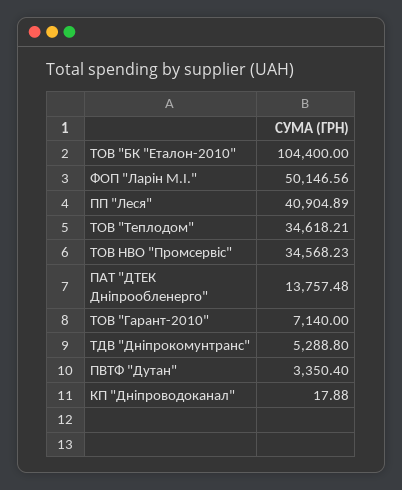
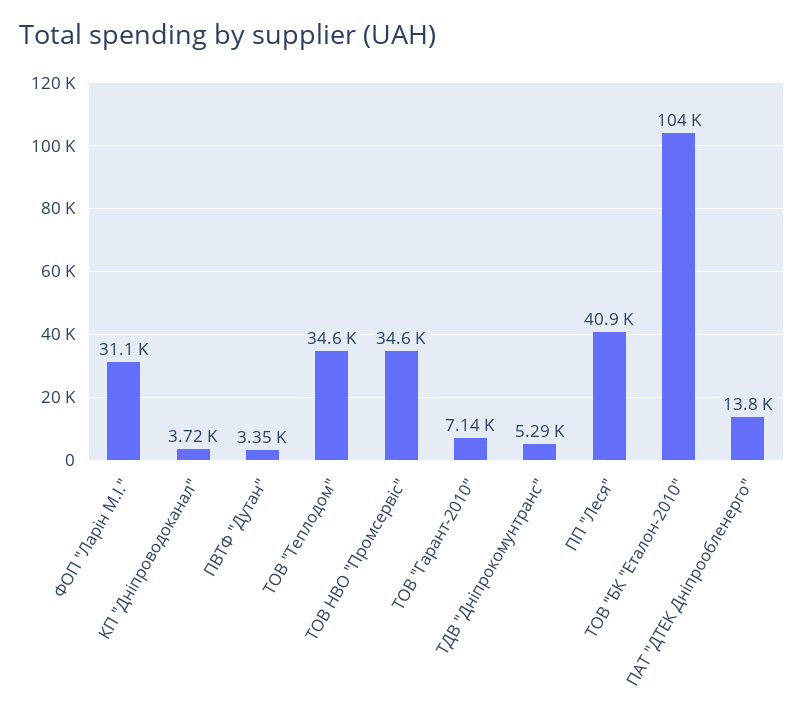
ФОП "Ларін М.І.": 50146.56 -> 31100
КП "Дніпроводоканал": 17.88 -> 3720

